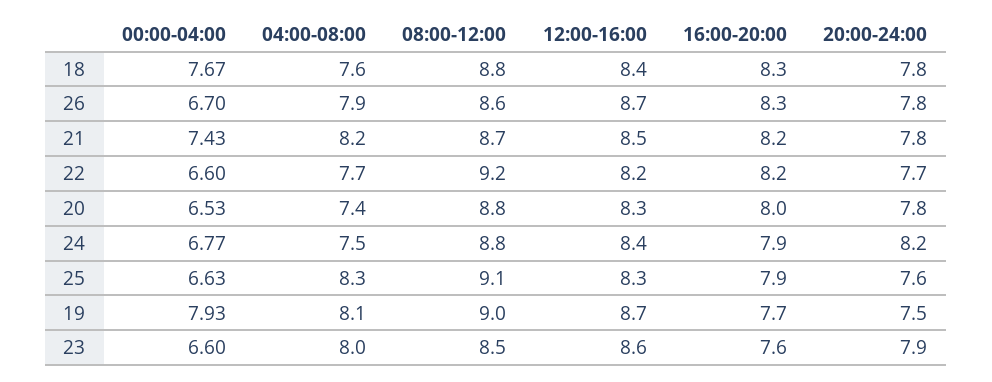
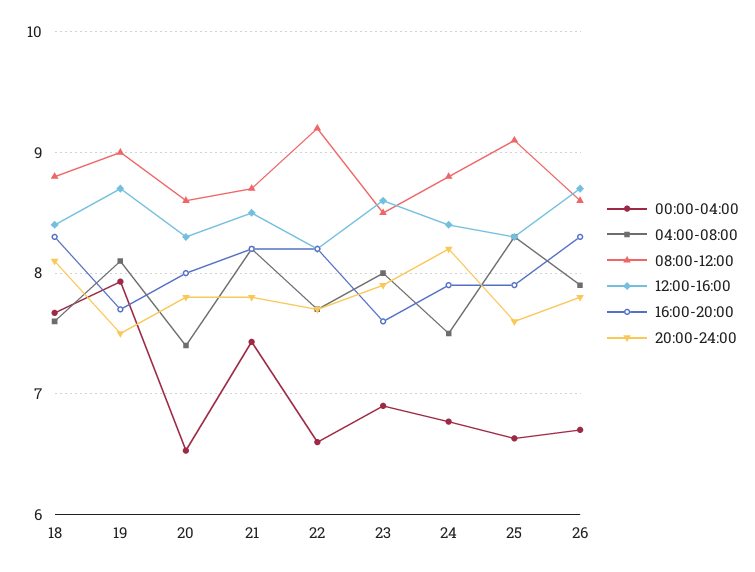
20:00-24:00, 18: 7.8 -> 8.1
08:00-12:00, 20: 8.8 -> 8.6
00:00-04:00, 23: 6.6 -> 6.9

